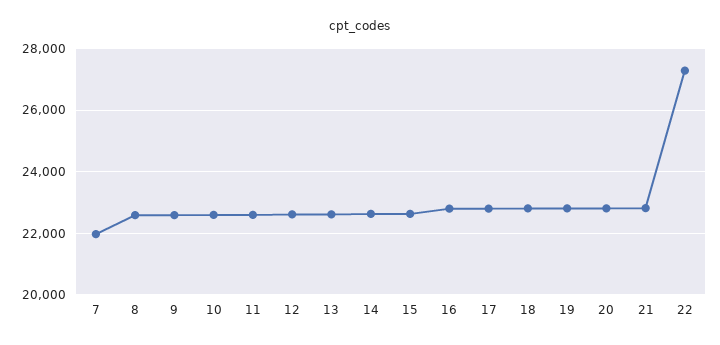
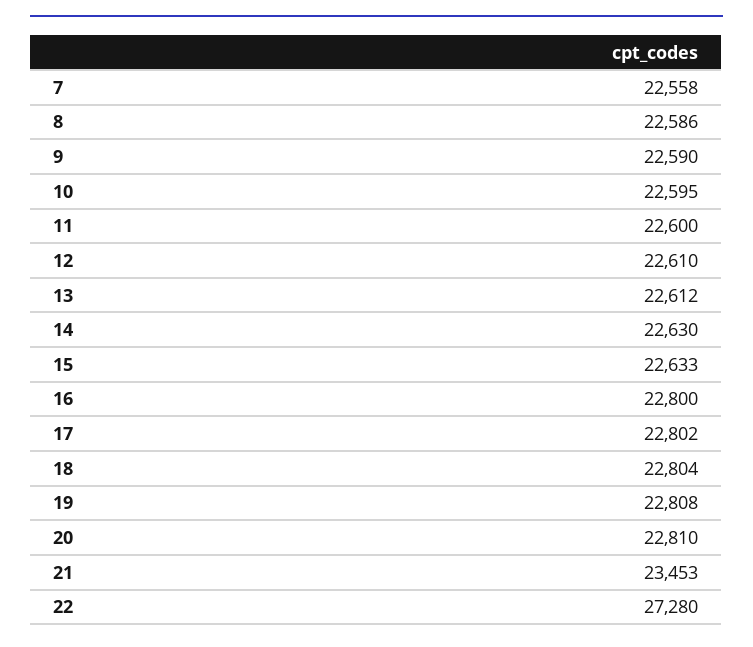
7: 22000 -> 22558
21: 22800 -> 23453

